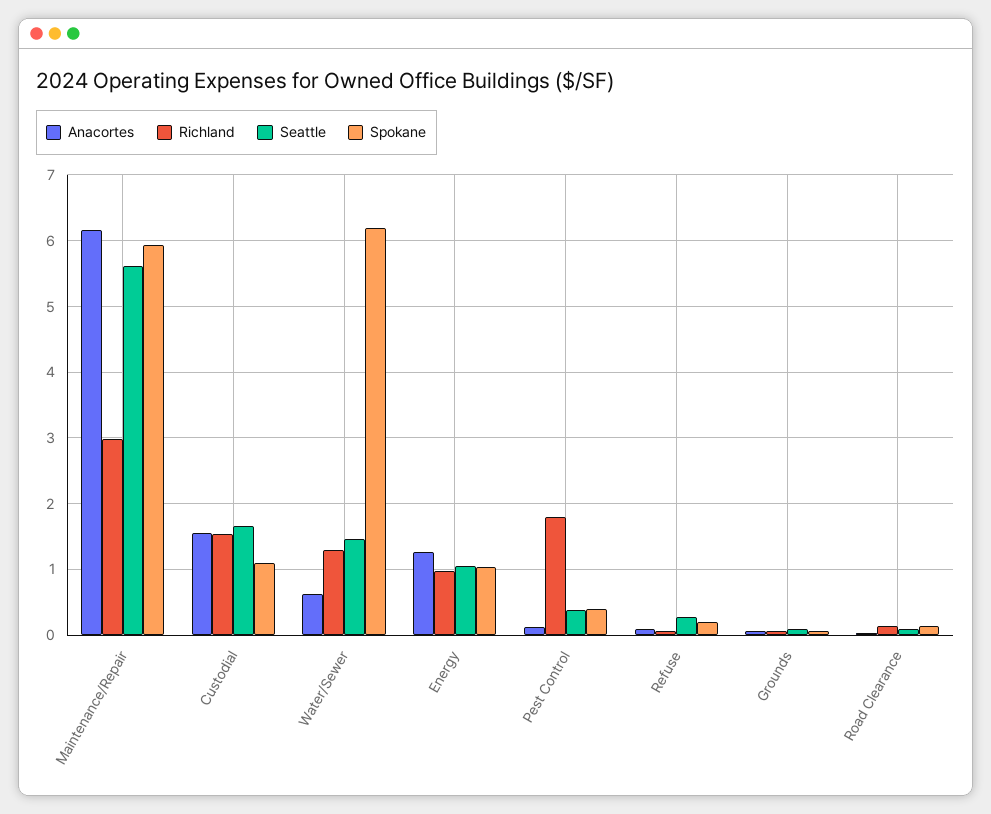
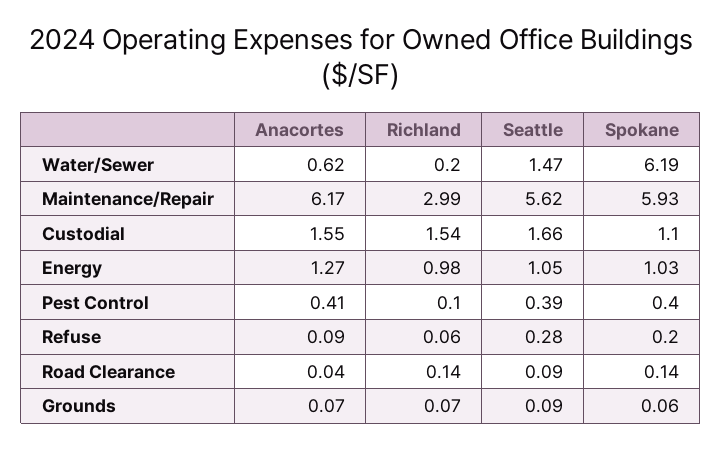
Richland, Water/Sewer: 1.3 -> 0.2
Anacortes, Pest Control: 0.1 -> 0.41
Richland, Pest Control: 1.8 -> 0.1

